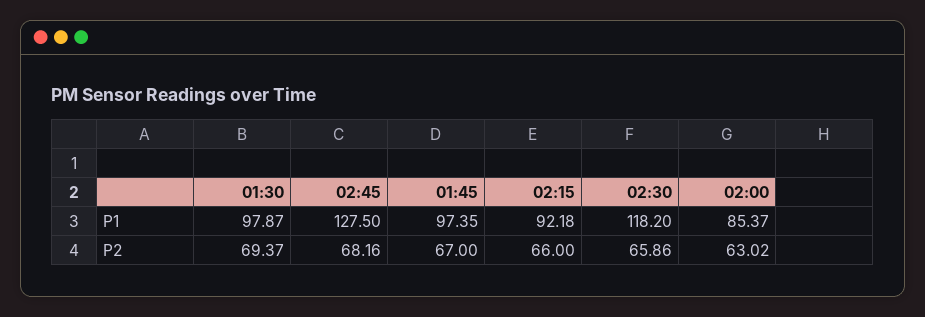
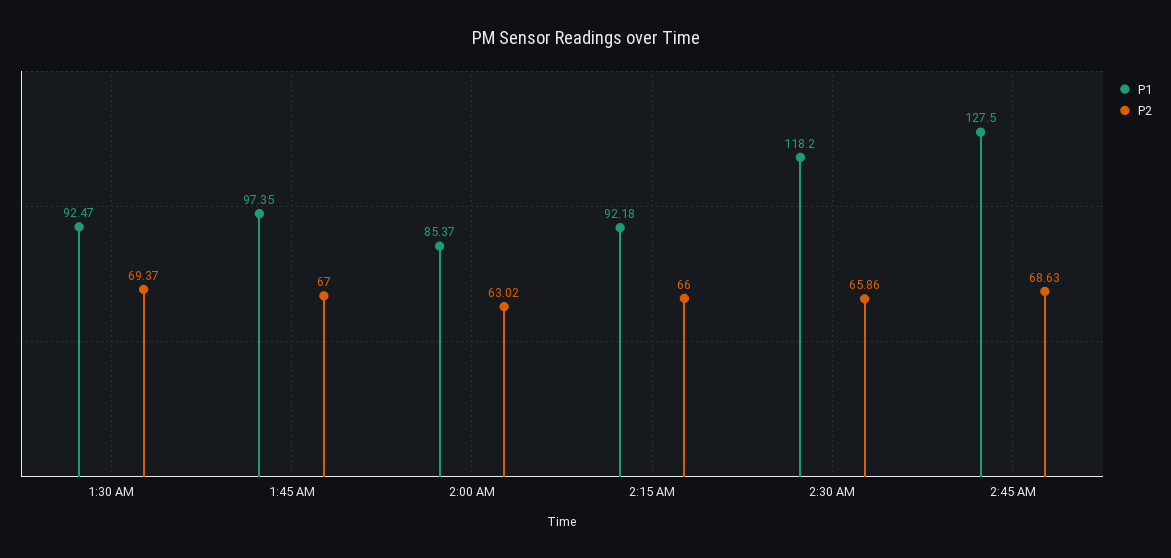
P1, 01:30: 97.87 -> 92.47
P2, 02:45: 68.16 -> 68.63

